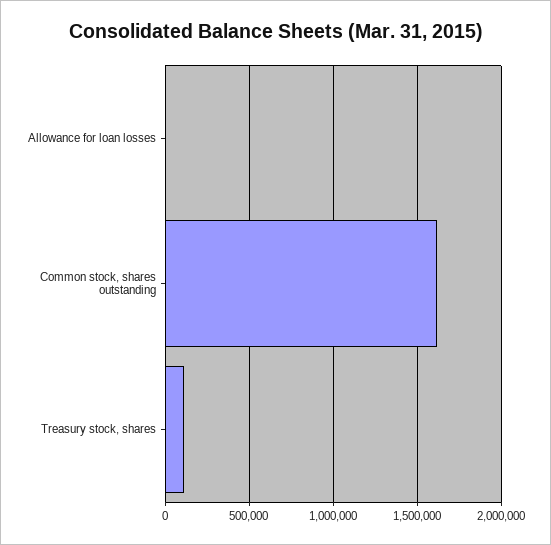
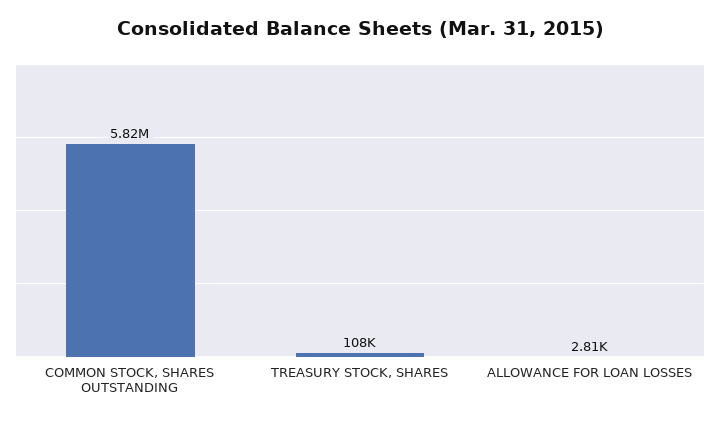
Common stock, shares outstanding: 1600000 -> 5820000

